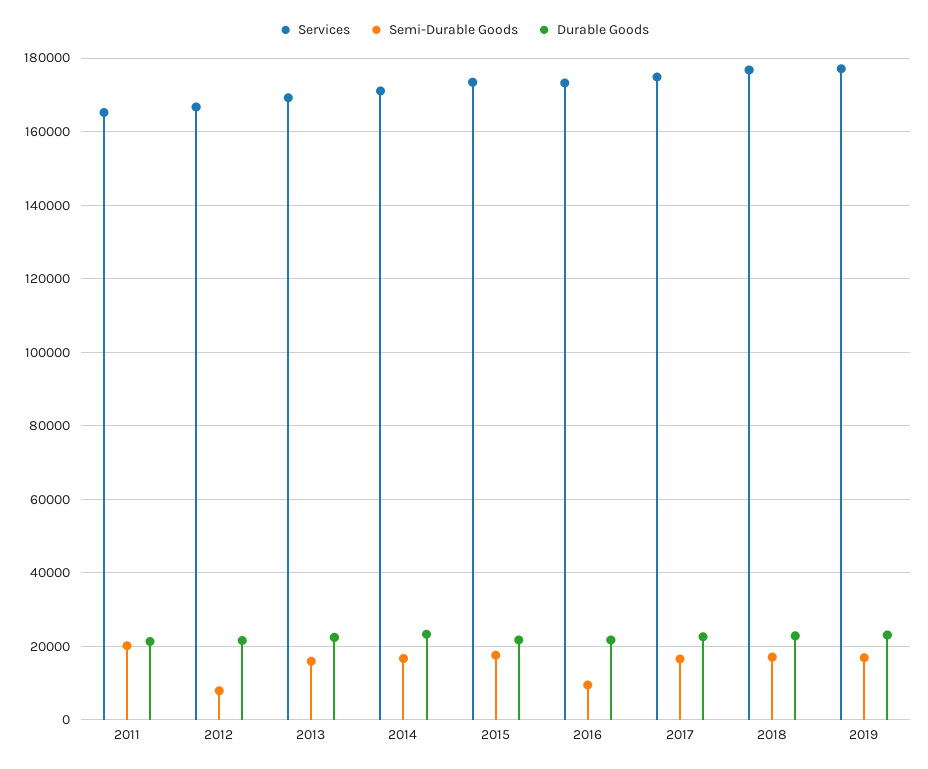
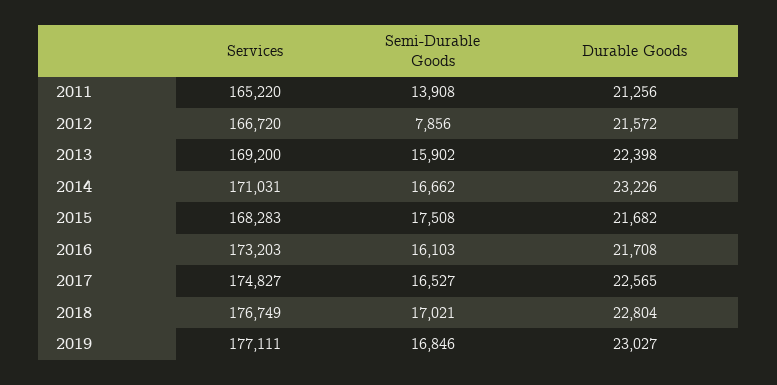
Semi-Durable Goods, 2011: 20000 -> 13908
Services, 2015: 174000 -> 168283
Semi-Durable Goods, 2016: 10000 -> 16103

